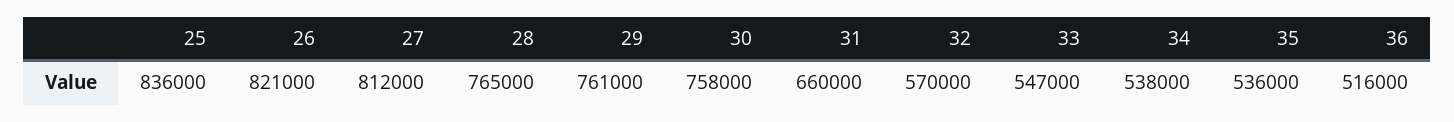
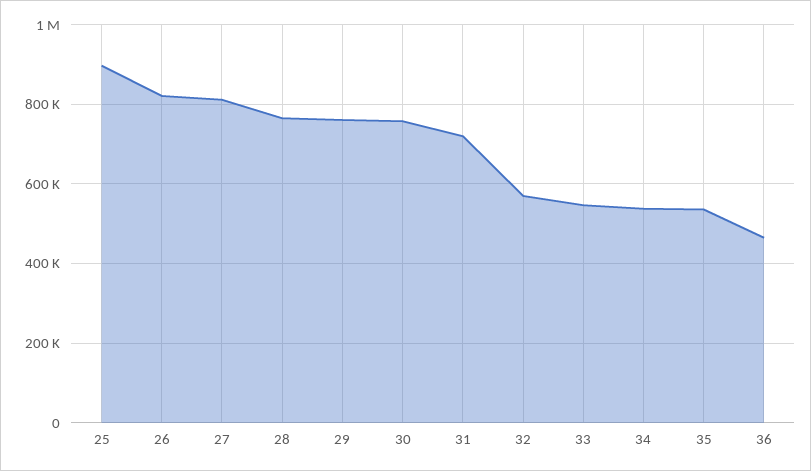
25: 836000 -> 900000
31: 660000 -> 720000
36: 516000 -> 460000

